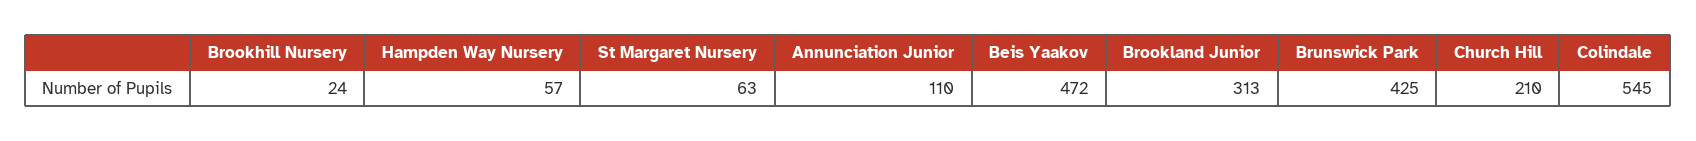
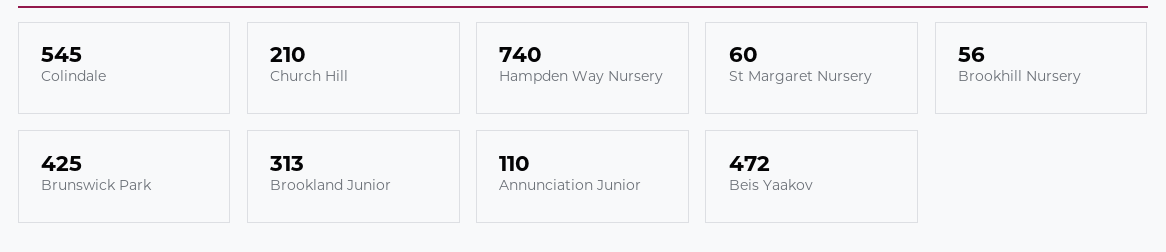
Brookhill Nursery: 24 -> 56
Hampden Way Nursery: 57 -> 740
St Margaret Nursery: 63 -> 60

